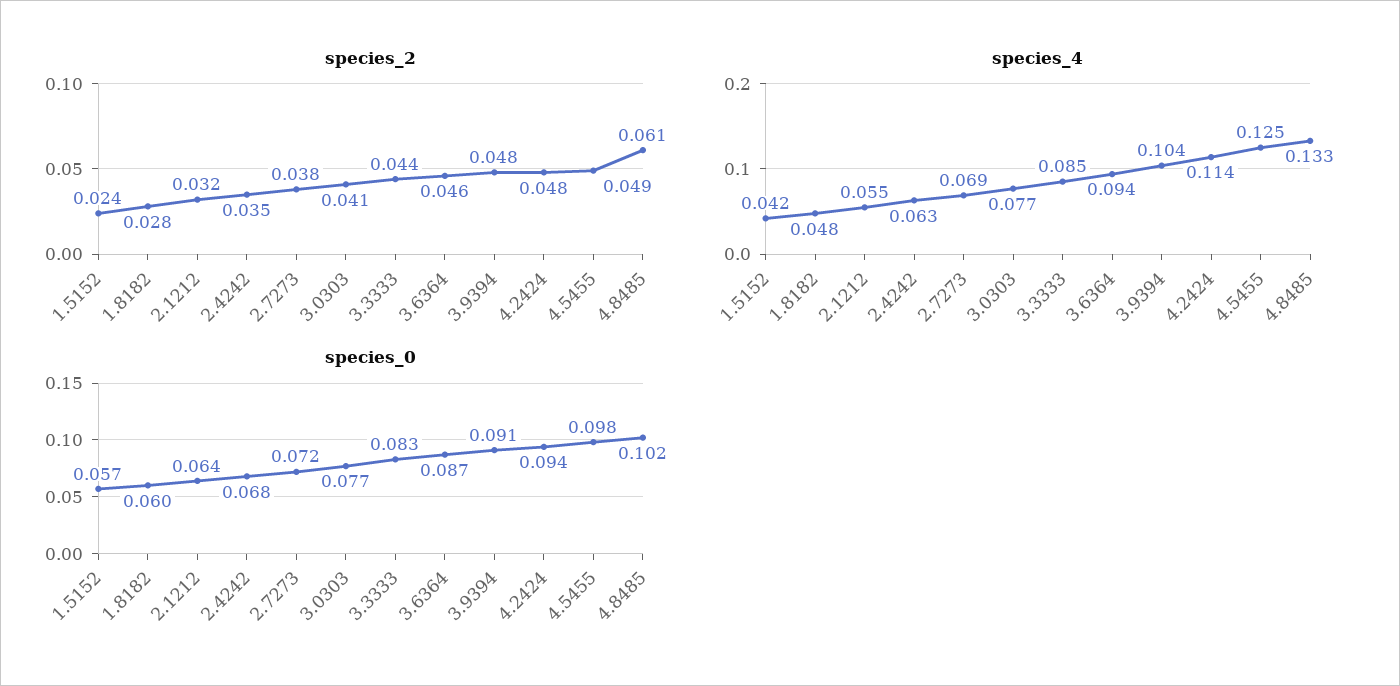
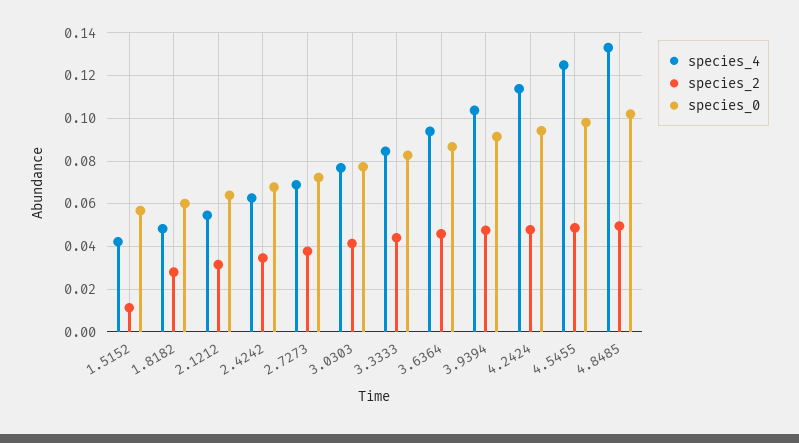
species_2, 1.5152: 0.024 -> 0.01
species_2, 4.8485: 0.061 -> 0.05

